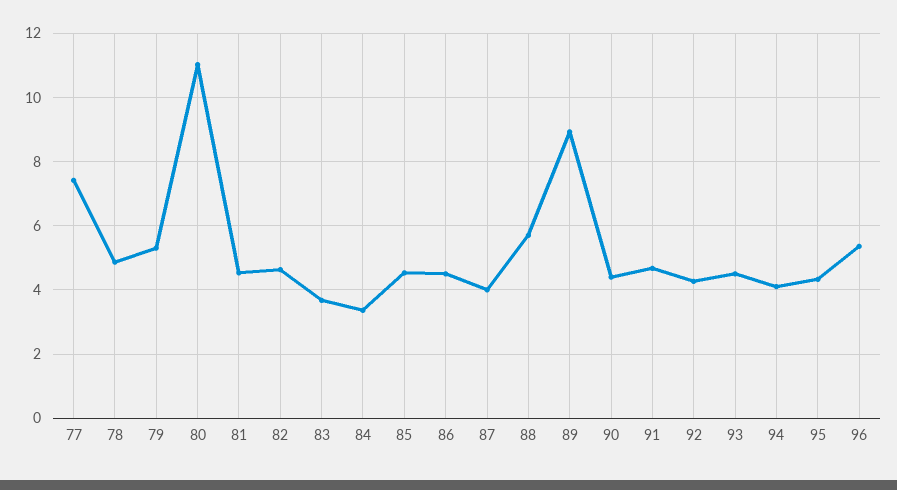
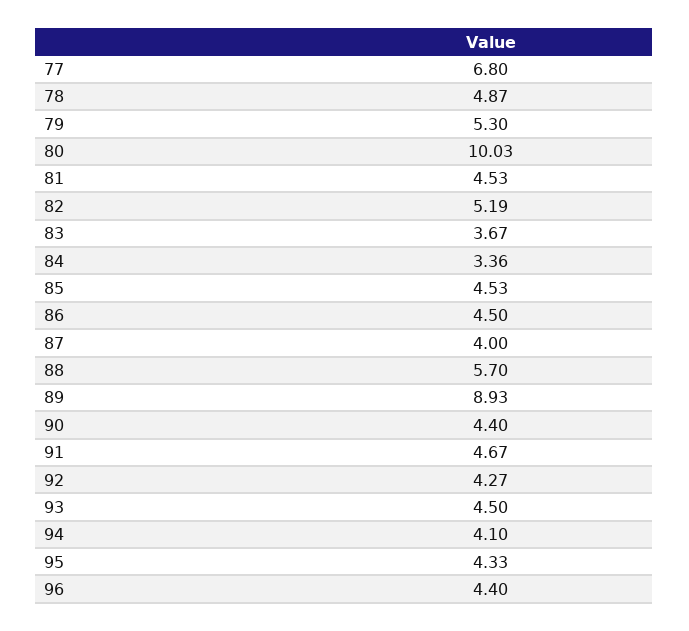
77: 7.4 -> 6.8
80: 11 -> 10.03
82: 4.6 -> 5.19
96: 5.4 -> 4.4

